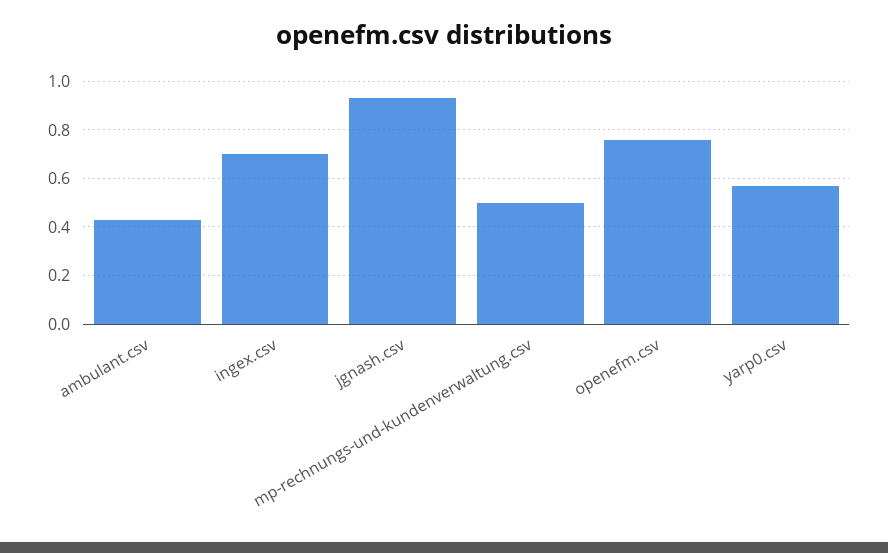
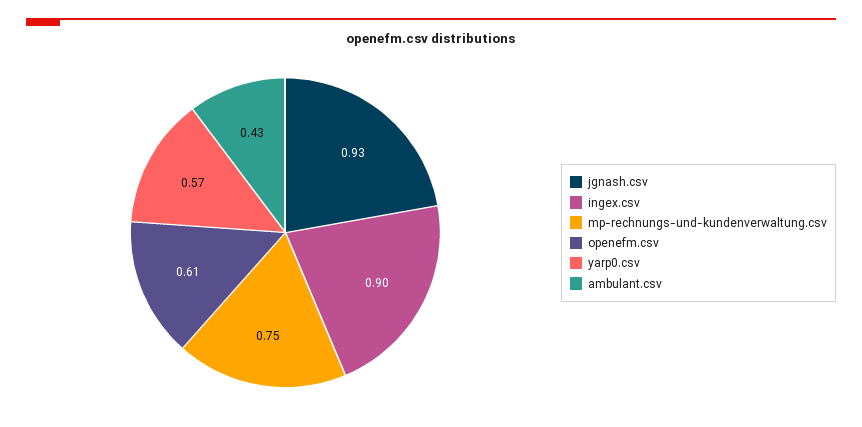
ingex.csv: 0.7 -> 0.9
mp-rechnungs-und-kundenverwaltung.csv: 0.5 -> 0.75
openefm.csv: 0.75 -> 0.61

